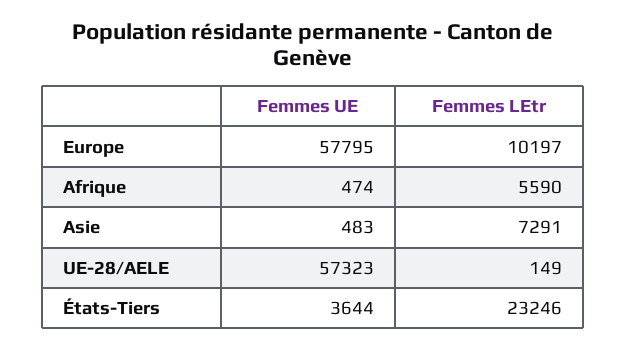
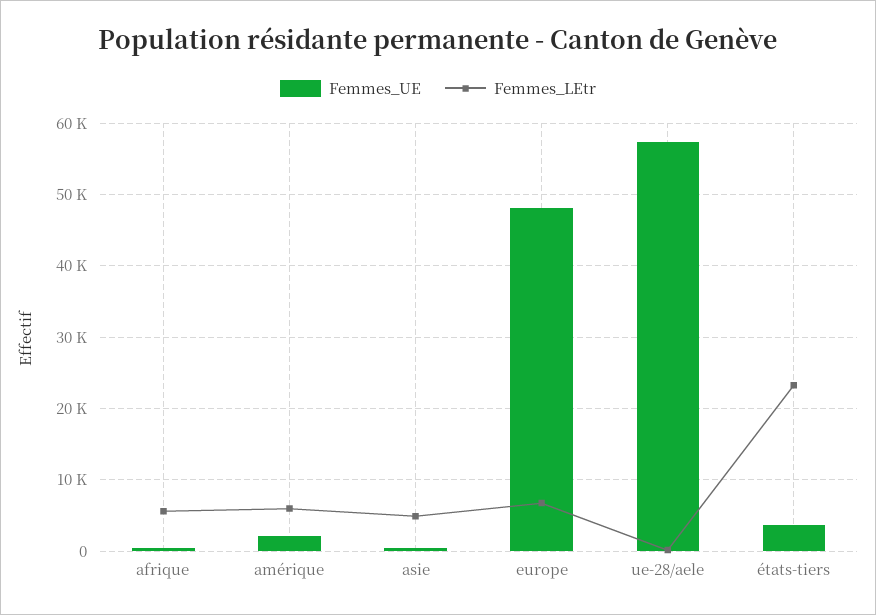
Femmes UE, Europe: 57795 -> 48000
Femmes LEtr, Europe: 10197 -> 7000
Femmes LEtr, Asie: 7291 -> 5000
Femmes UE, amérique: none -> 2000
Femmes LEtr, amérique: none -> 6000

